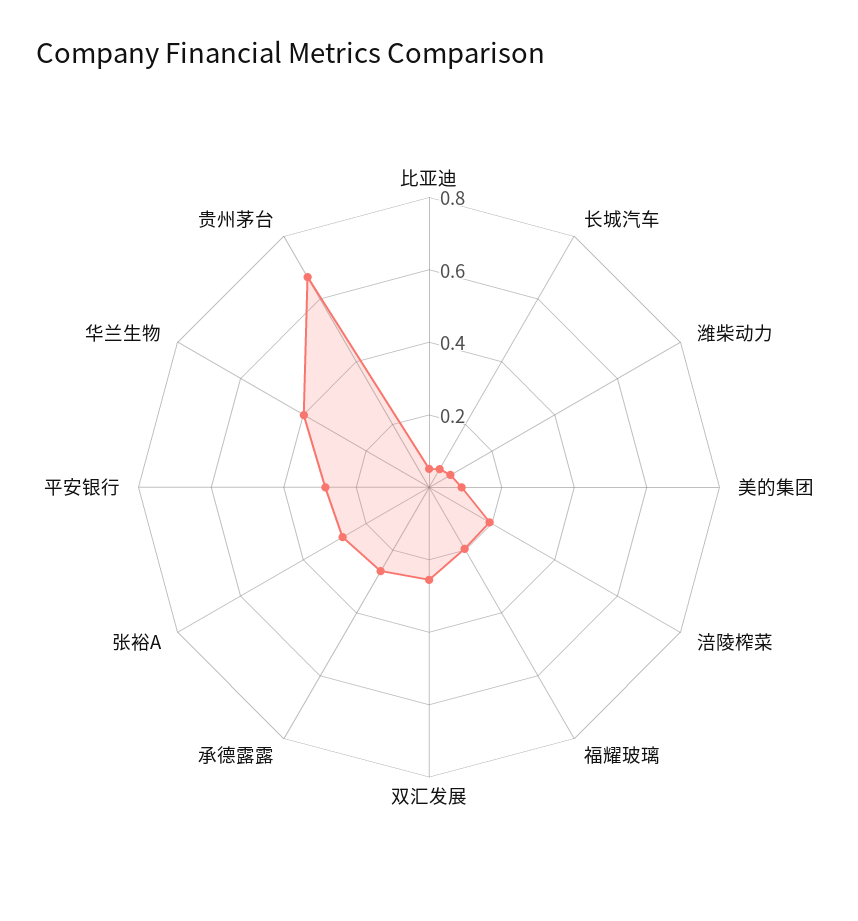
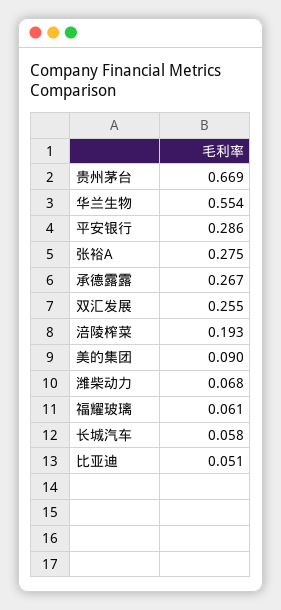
福耀玻璃: 0.2 -> 0.061
华兰生物: 0.4 -> 0.554

